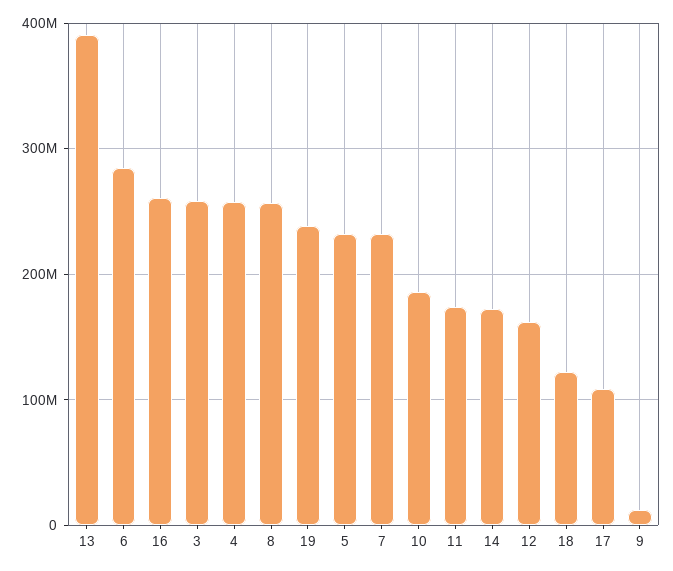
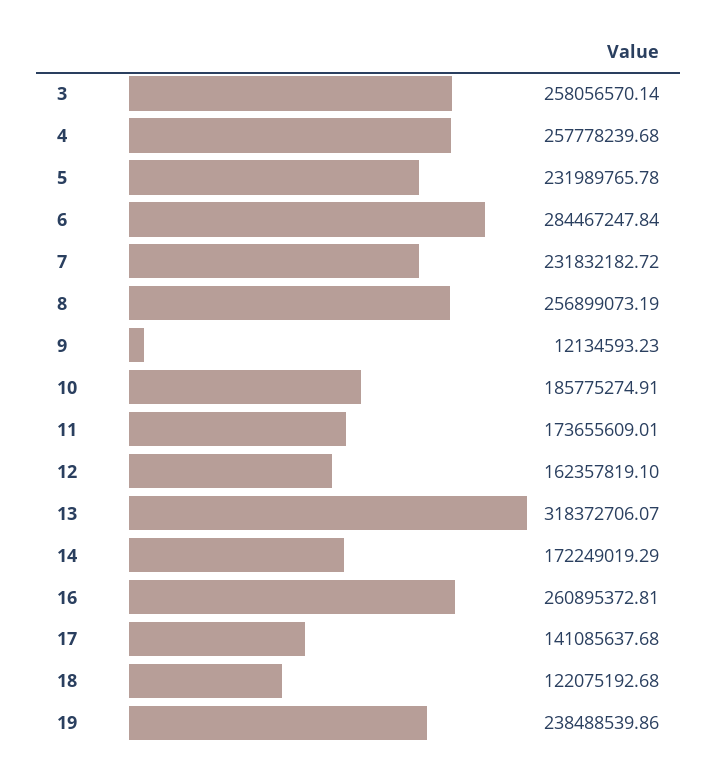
13: 390000000 -> 318372706.07
17: 110000000 -> 141085637.68

